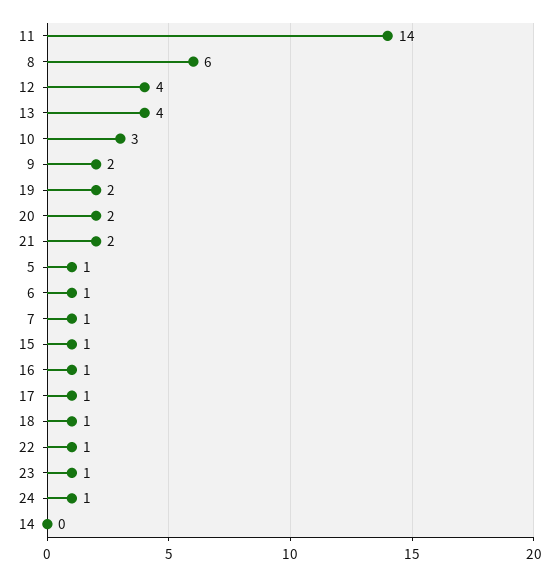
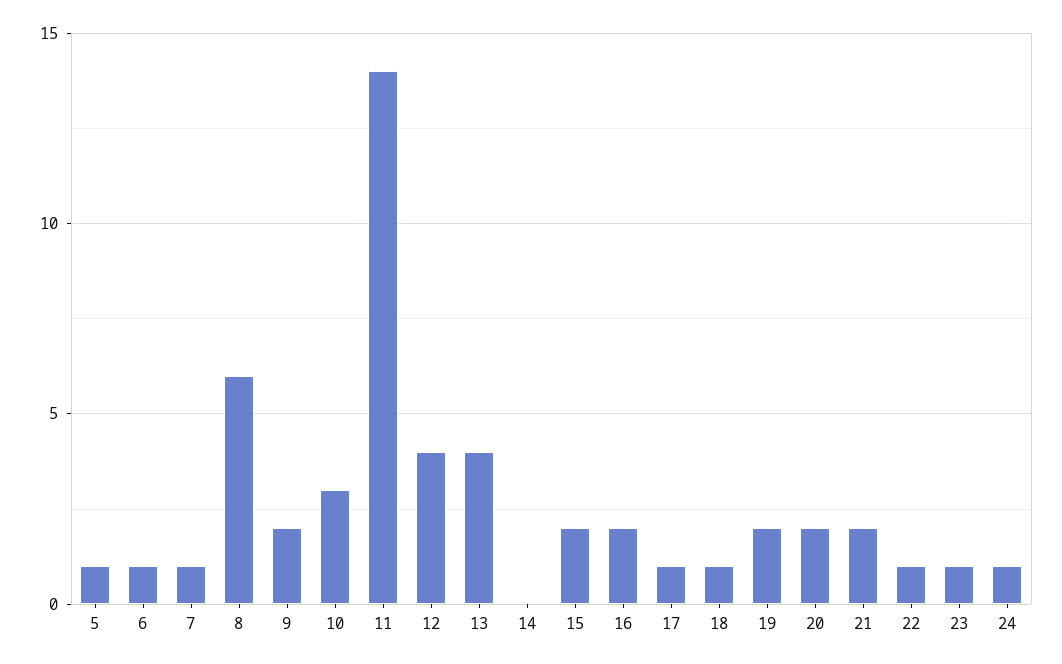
15: 1 -> 2
16: 1 -> 2

